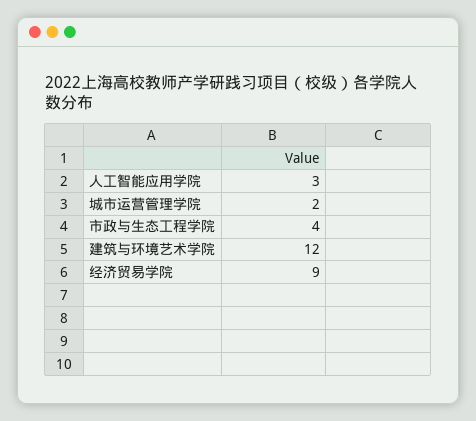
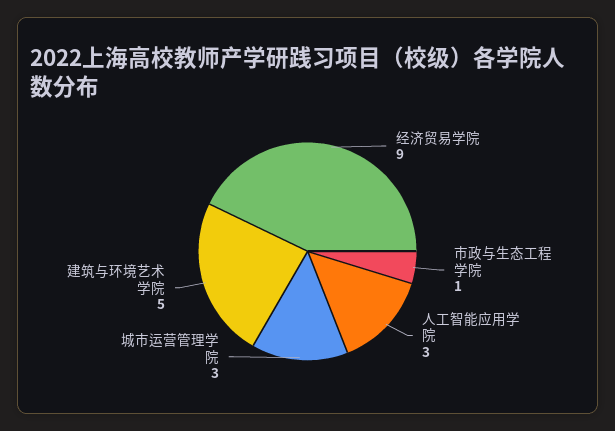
城市运营管理学院: 2 -> 3
市政与生态工程学院: 4 -> 1
建筑与环境艺术学院: 12 -> 5

